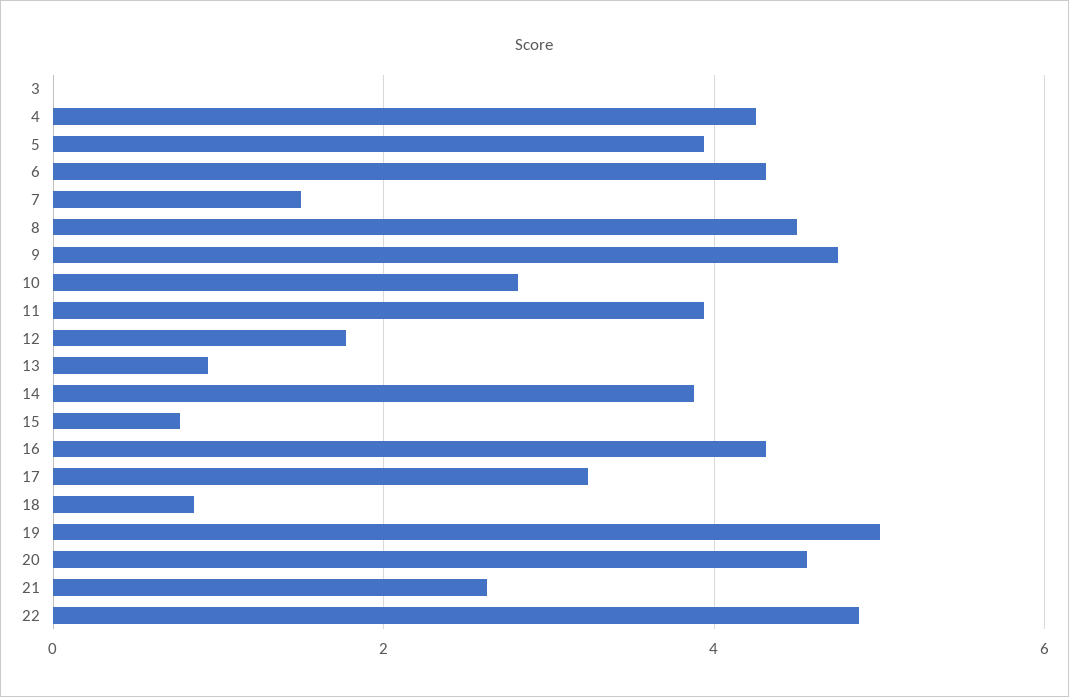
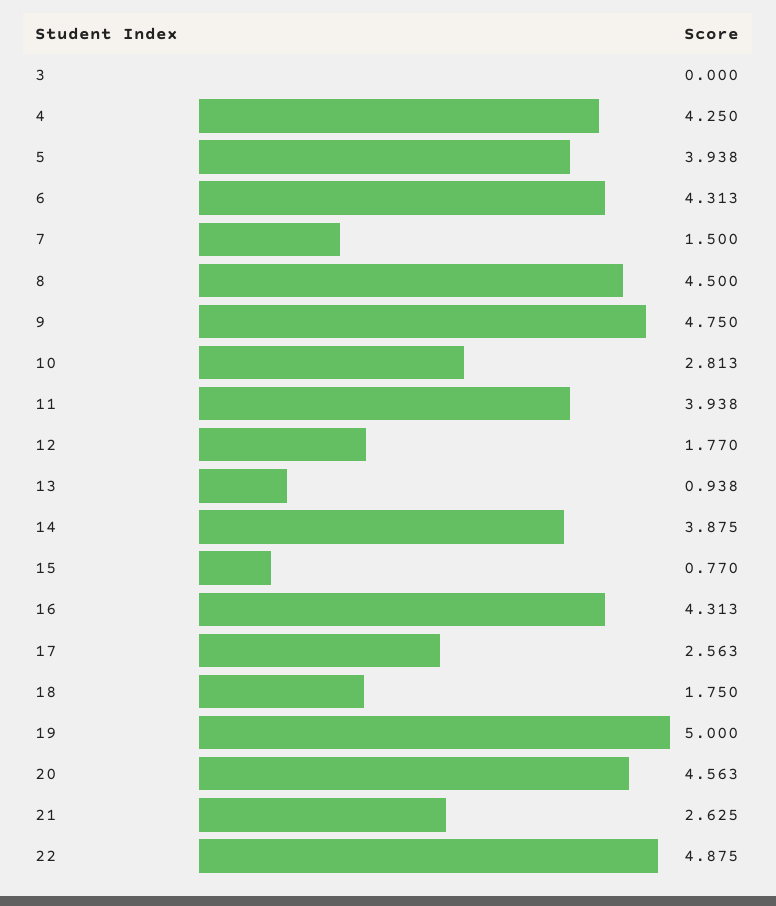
17: 3.2 -> 2.563
18: 0.8 -> 1.75

